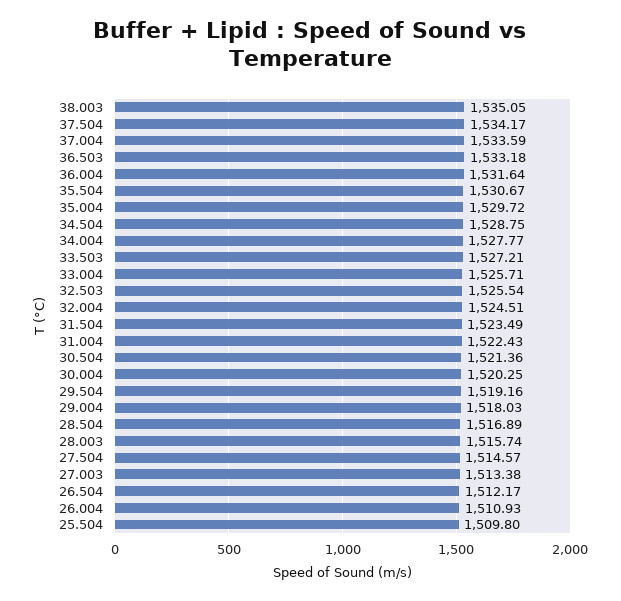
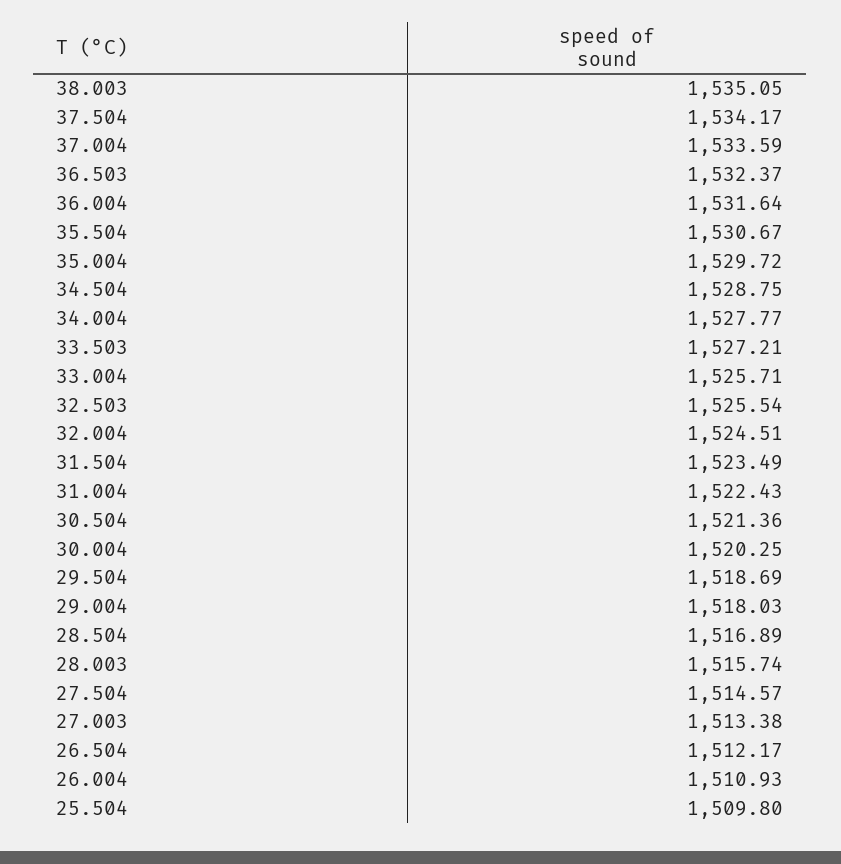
36.503: 1533.18 -> 1532.37
29.504: 1519.16 -> 1518.69

